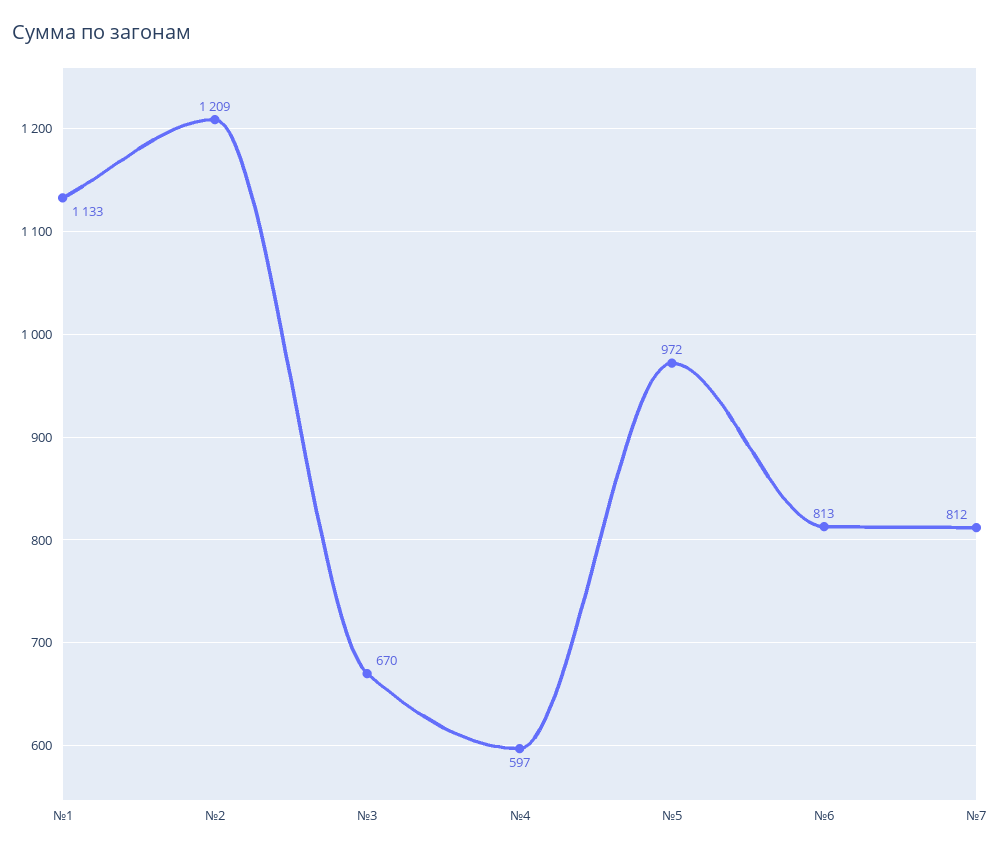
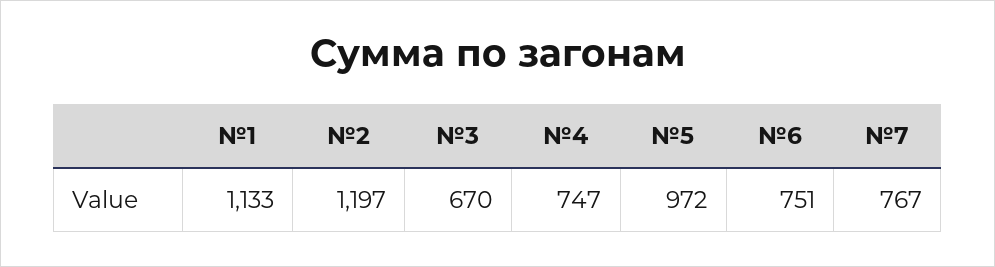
№2: 1209 -> 1197
№4: 597 -> 747
№6: 813 -> 751
№7: 812 -> 767

